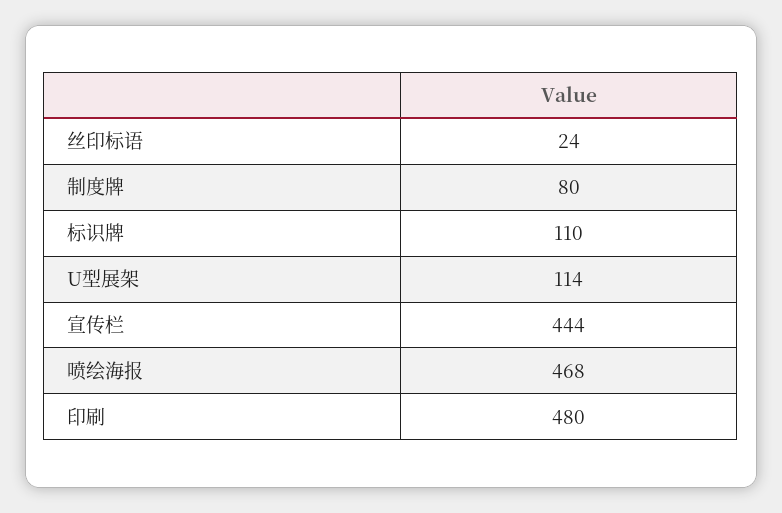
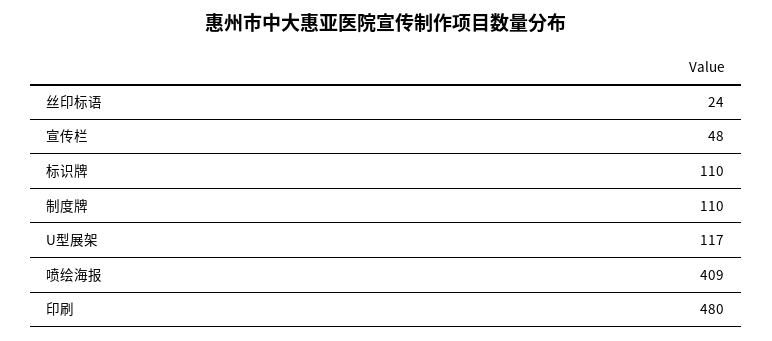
制度牌: 80 -> 110
U型展架: 114 -> 117
宣传栏: 444 -> 48
喷绘海报: 468 -> 409

